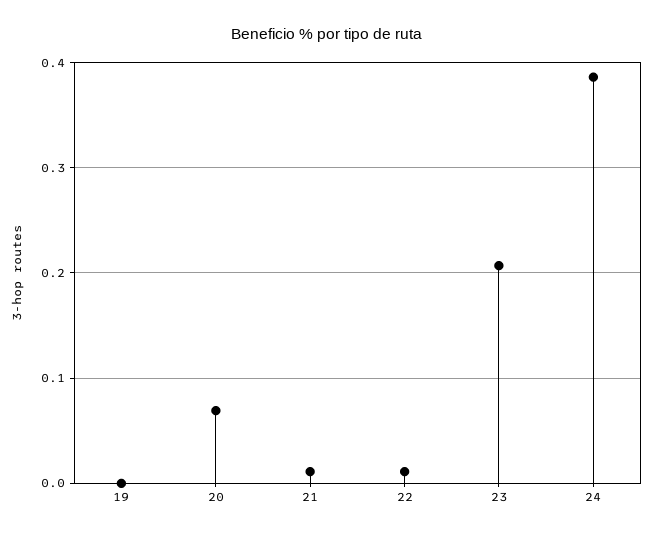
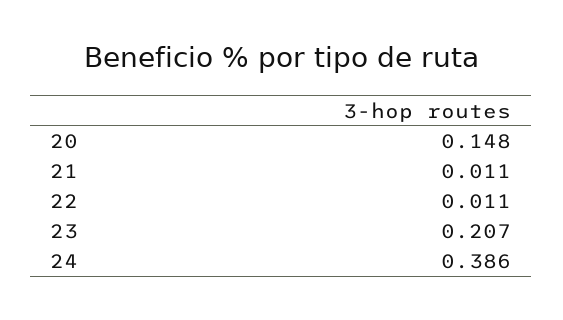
19: 0 -> none
20: 0.07 -> 0.148

